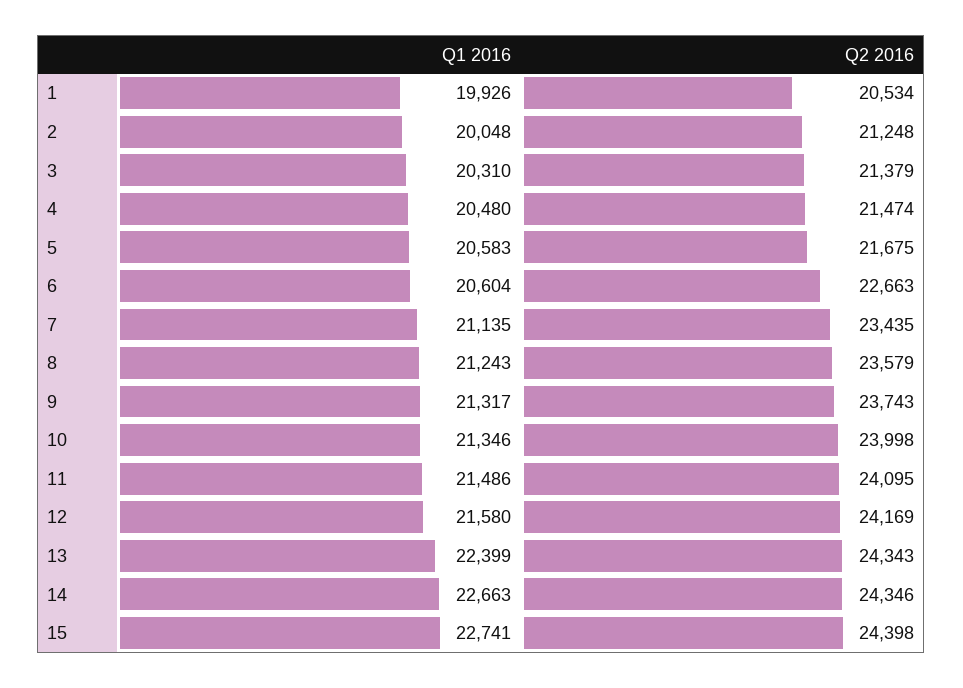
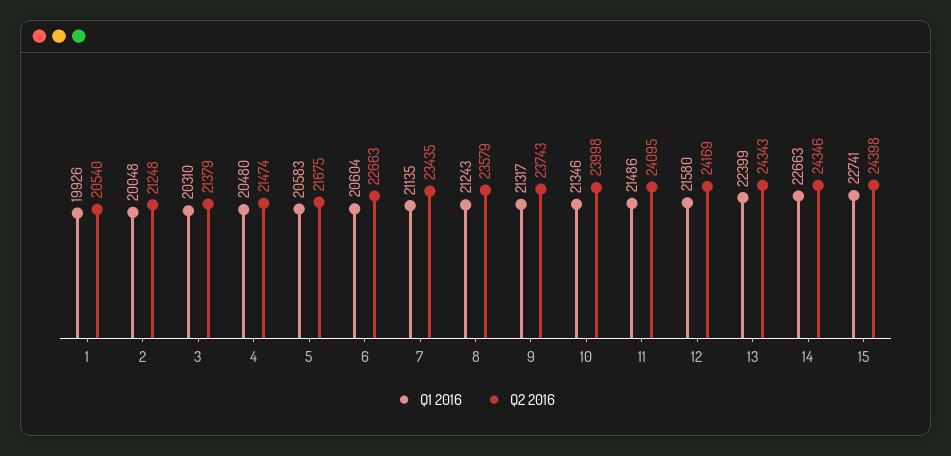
Q2 2016, 1: 20534 -> 20540

